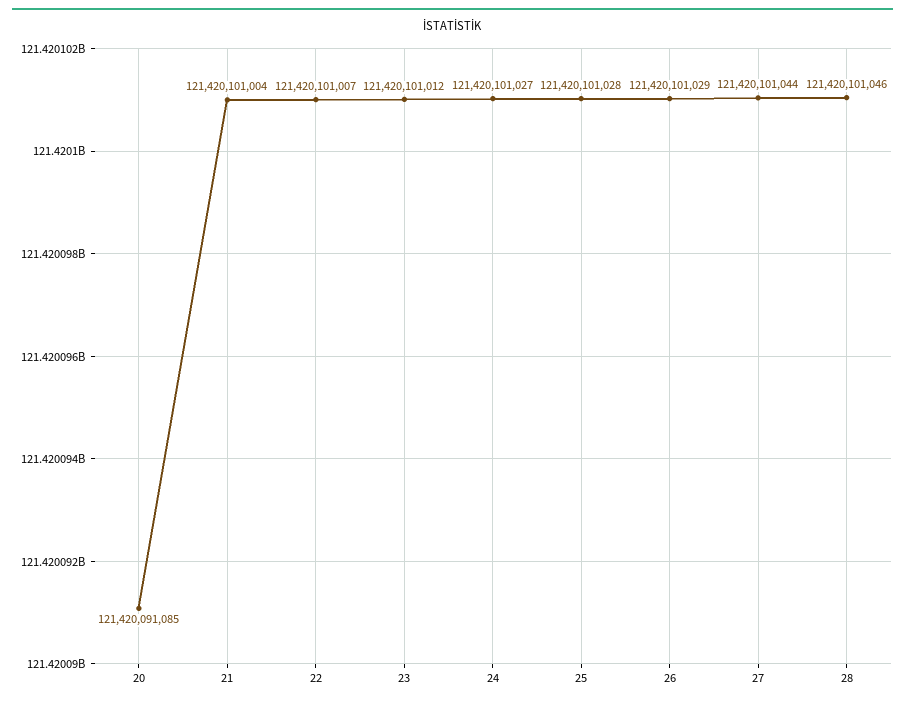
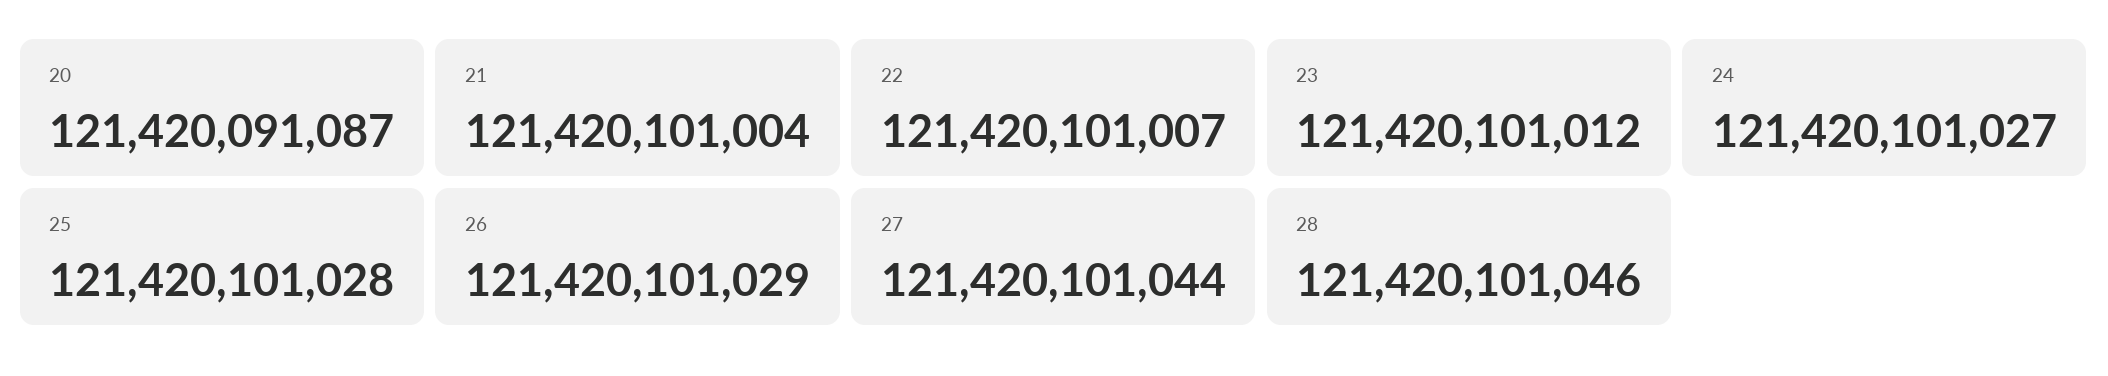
20: 121420091085 -> 121420091087

